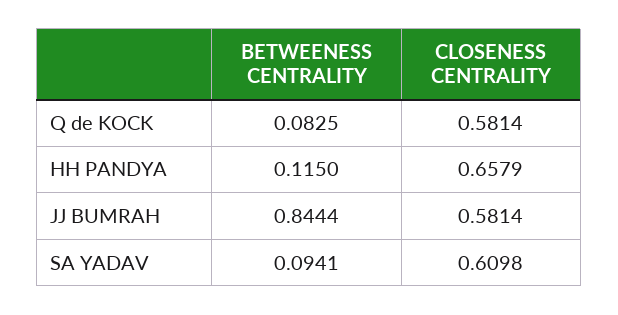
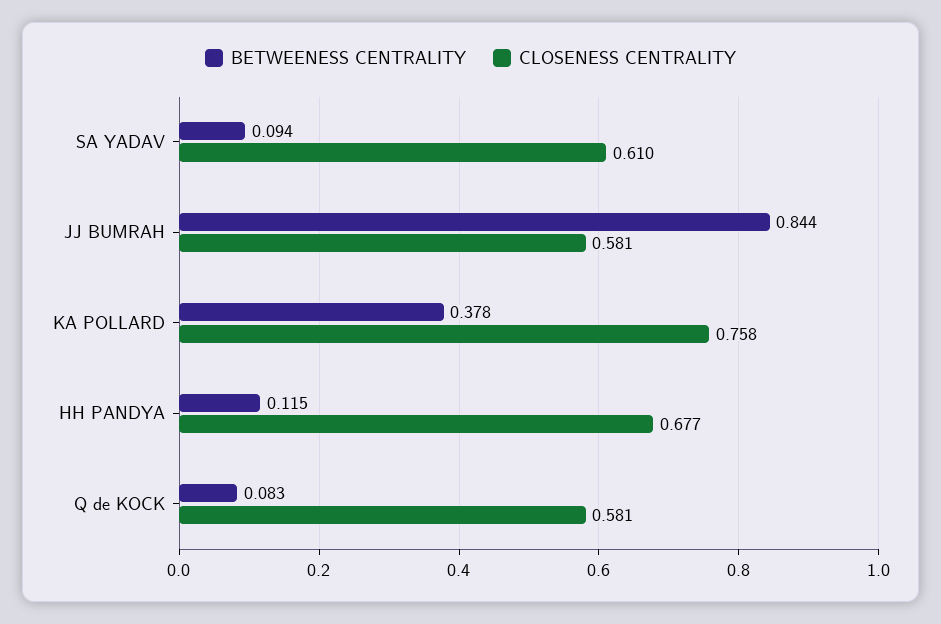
CLOSENESS CENTRALITY, HH PANDYA: 0.6579 -> 0.677
BETWEENESS CENTRALITY, KA POLLARD: none -> 0.378
CLOSENESS CENTRALITY, KA POLLARD: none -> 0.758

